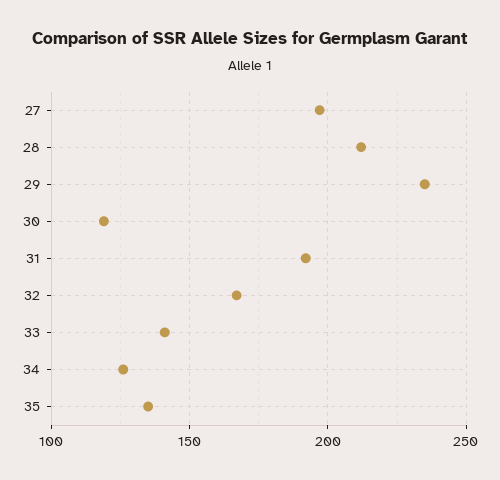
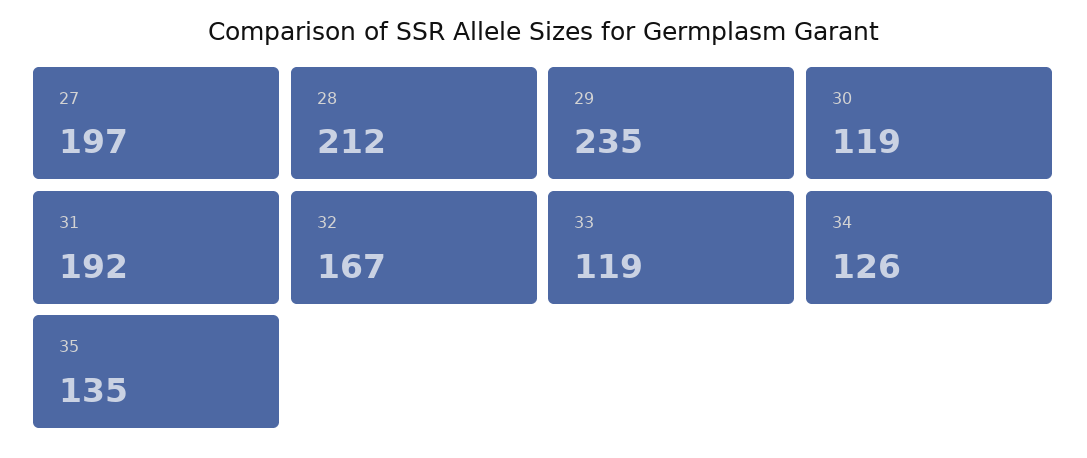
33: 140 -> 119

